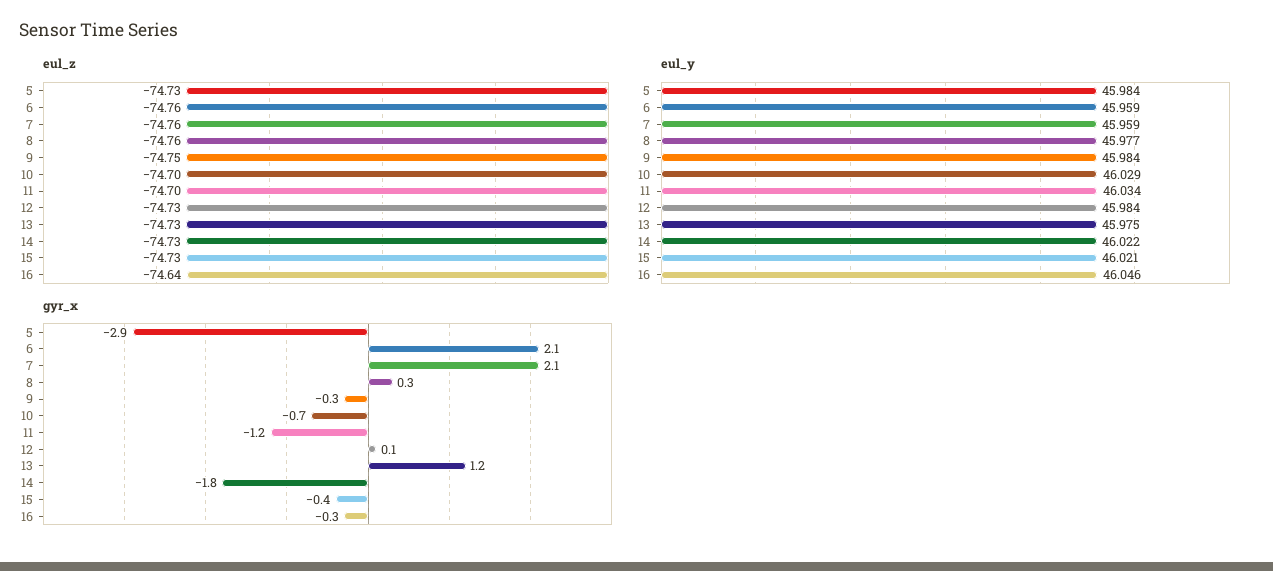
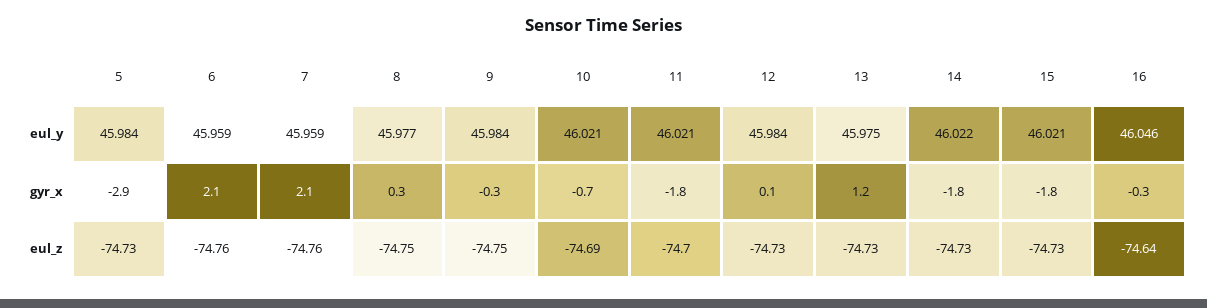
eul_z, 8: -74.76 -> -74.75
eul_z, 10: -74.7 -> -74.69
eul_y, 10: 46.029 -> 46.021
eul_y, 11: 46.034 -> 46.021
gyr_x, 11: -1.2 -> -1.8
gyr_x, 15: -0.4 -> -1.8

